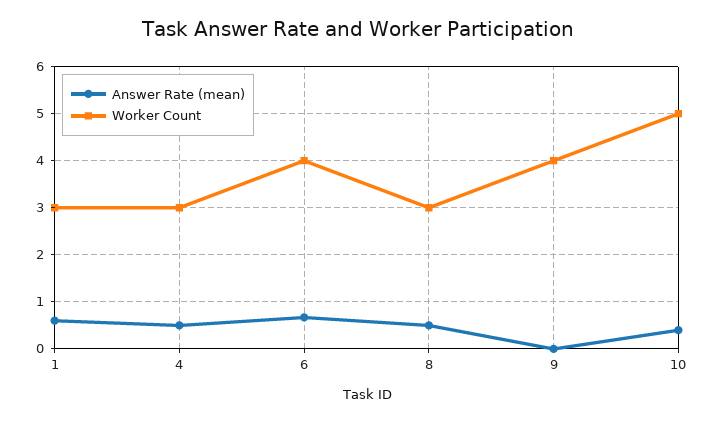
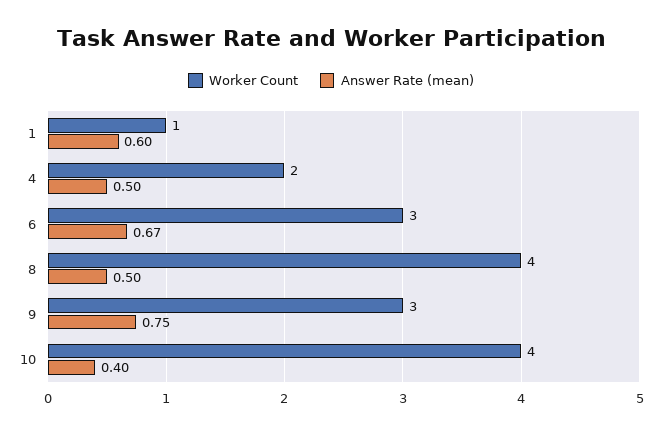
Worker Count, 1: 3 -> 1
Worker Count, 4: 3 -> 2
Worker Count, 6: 4 -> 3
Worker Count, 8: 3 -> 4
Answer Rate (mean), 9: 0 -> 0.75
Worker Count, 9: 4 -> 3
Worker Count, 10: 5 -> 4

